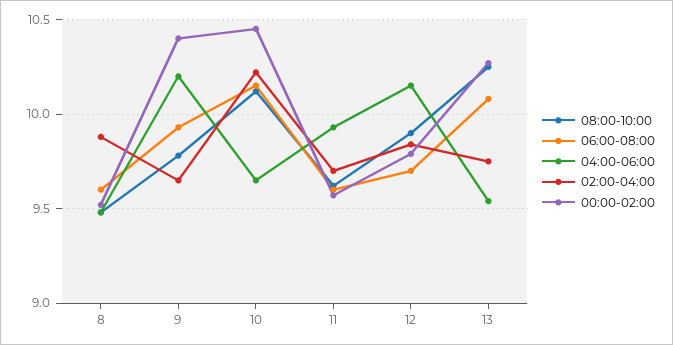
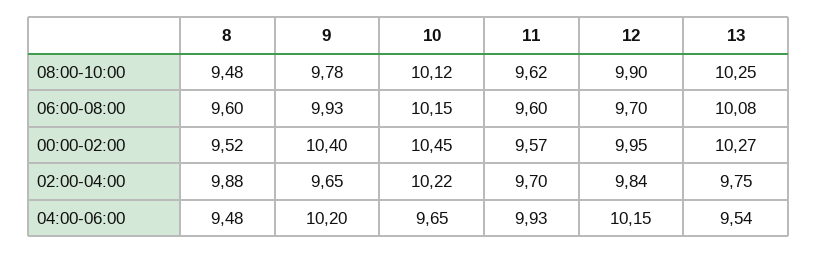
00:00-02:00, 12: 9.8 -> 9.95

